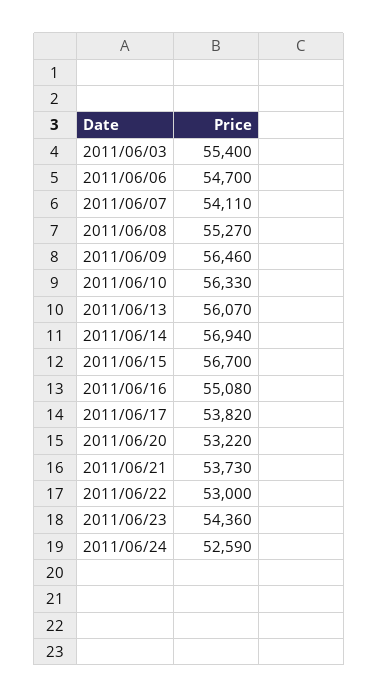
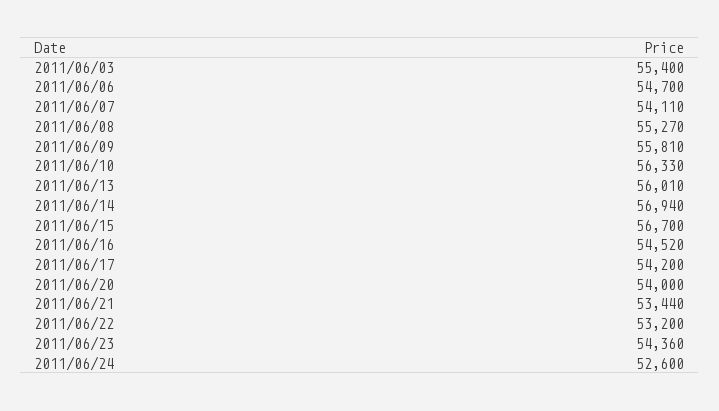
2011/06/09: 56460 -> 55810
2011/06/13: 56070 -> 56010
2011/06/16: 55080 -> 54520
2011/06/17: 53820 -> 54200
2011/06/20: 53220 -> 54000
2011/06/21: 53730 -> 53440
2011/06/22: 53000 -> 53200
2011/06/24: 52590 -> 52600

